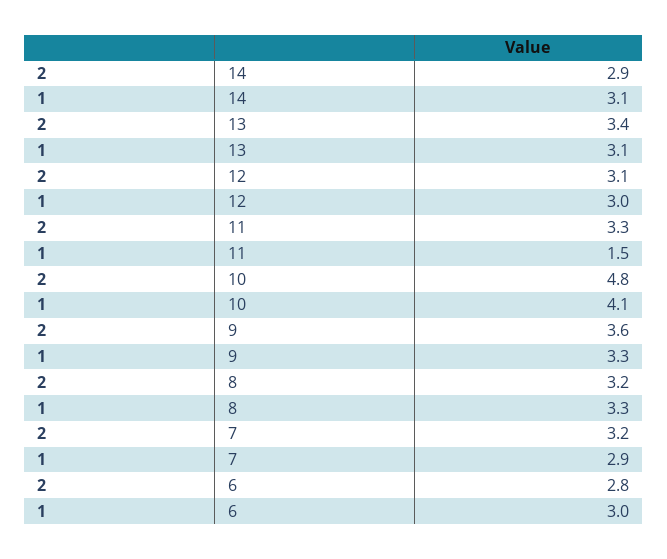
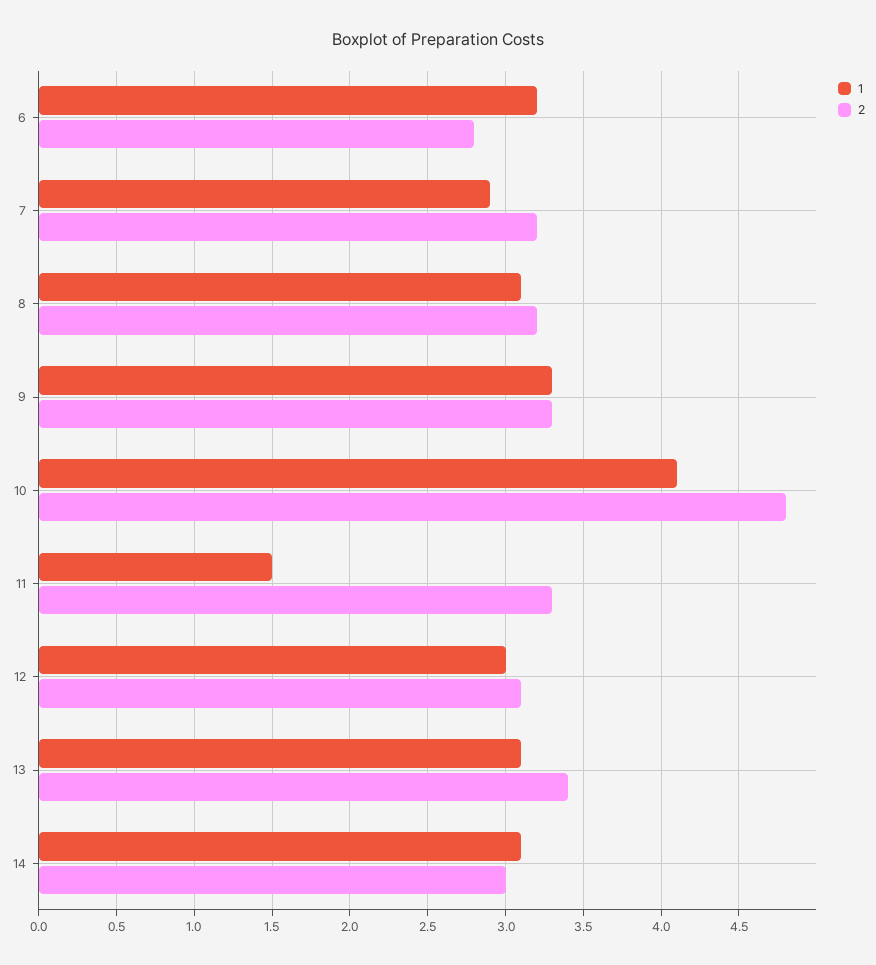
2, 14: 2.9 -> 3
2, 9: 3.6 -> 3.3
1, 8: 3.3 -> 3.1
1, 6: 3 -> 3.2

